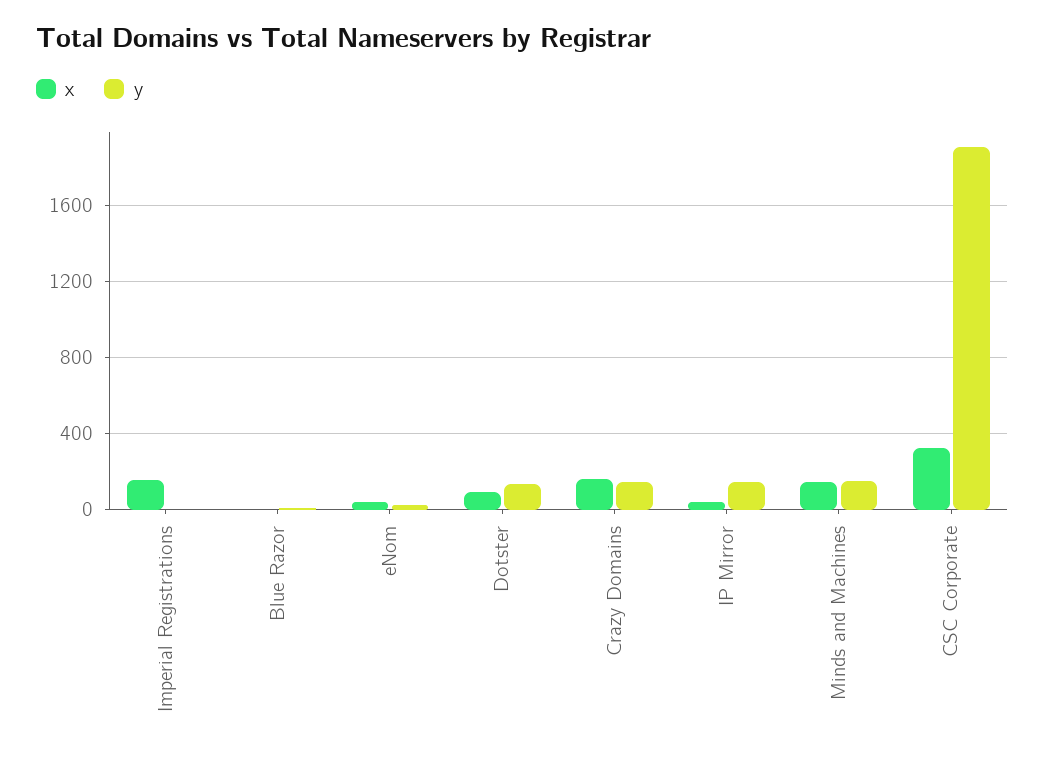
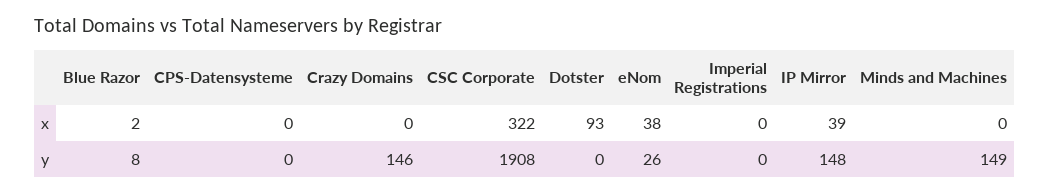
x, Imperial Registrations: 150 -> 0
y, Dotster: 150 -> 0
x, Crazy Domains: 150 -> 0
x, Minds and Machines: 150 -> 0
x, CPS-Datensysteme: none -> 0
y, CPS-Datensysteme: none -> 0

